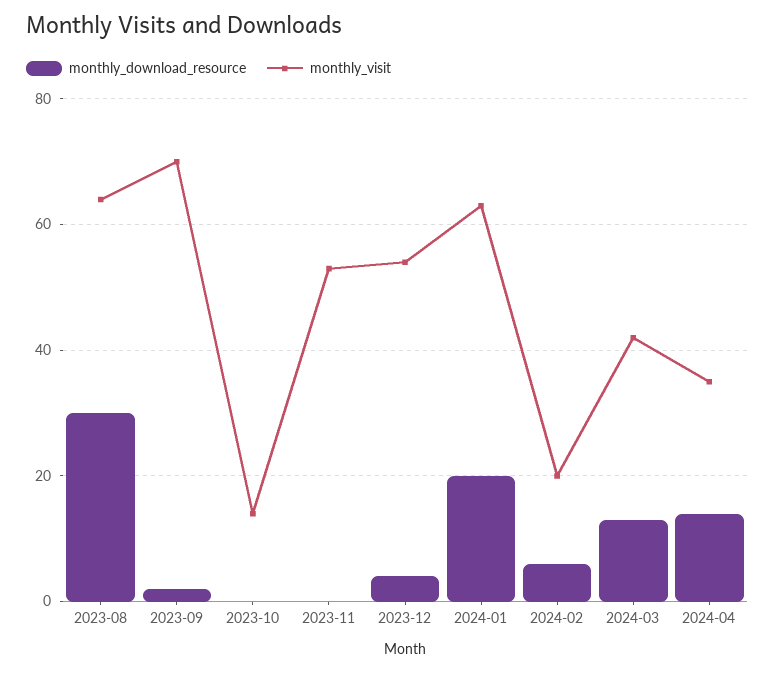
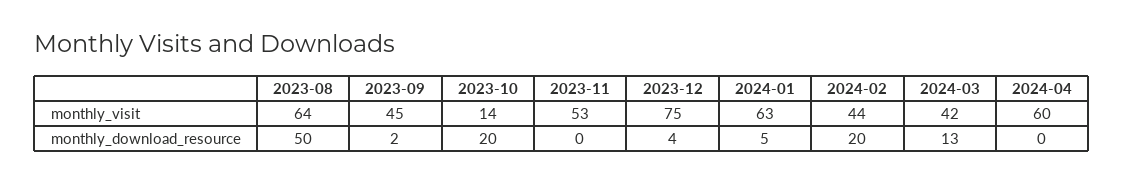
monthly_download_resource, 2023-08: 30 -> 50
monthly_visit, 2023-09: 70 -> 45
monthly_download_resource, 2023-10: 0 -> 20
monthly_visit, 2023-12: 55 -> 75
monthly_download_resource, 2024-01: 20 -> 5
monthly_download_resource, 2024-02: 5 -> 20
monthly_visit, 2024-02: 20 -> 44
monthly_download_resource, 2024-04: 15 -> 0
monthly_visit, 2024-04: 35 -> 60

